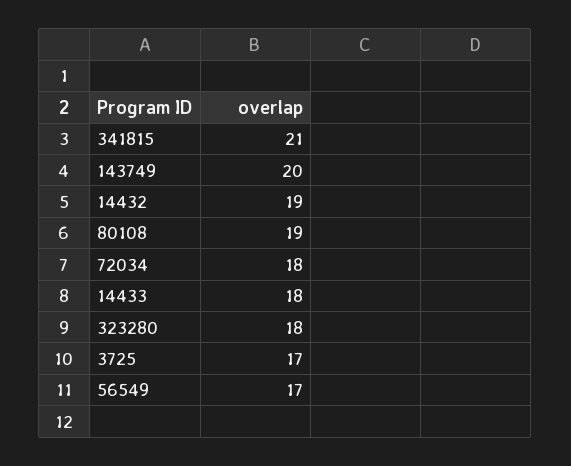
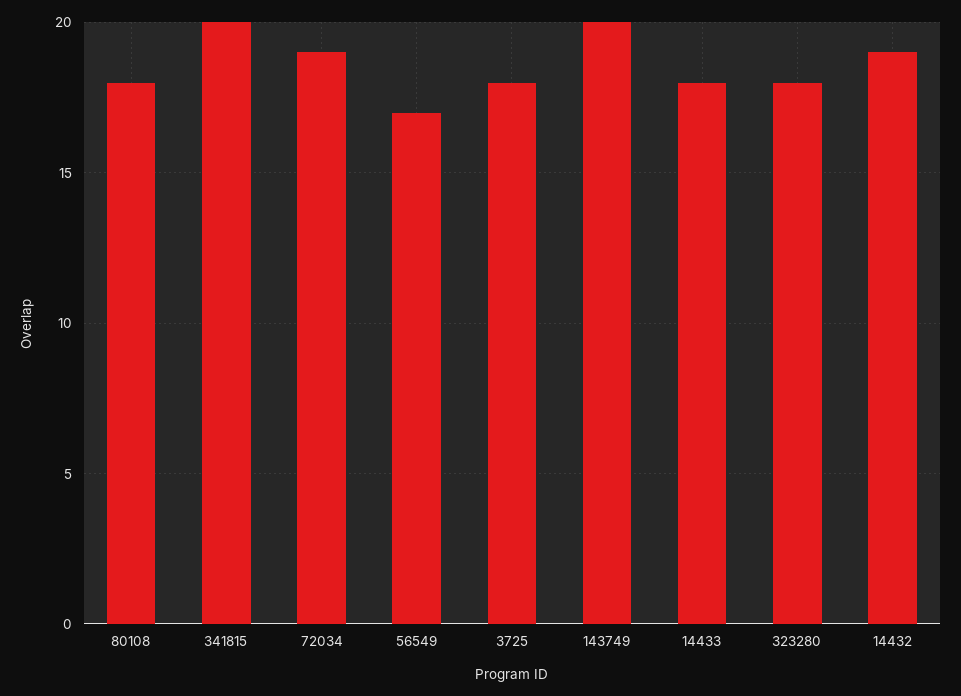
341815: 21 -> 20
80108: 19 -> 18
72034: 18 -> 19
3725: 17 -> 18

